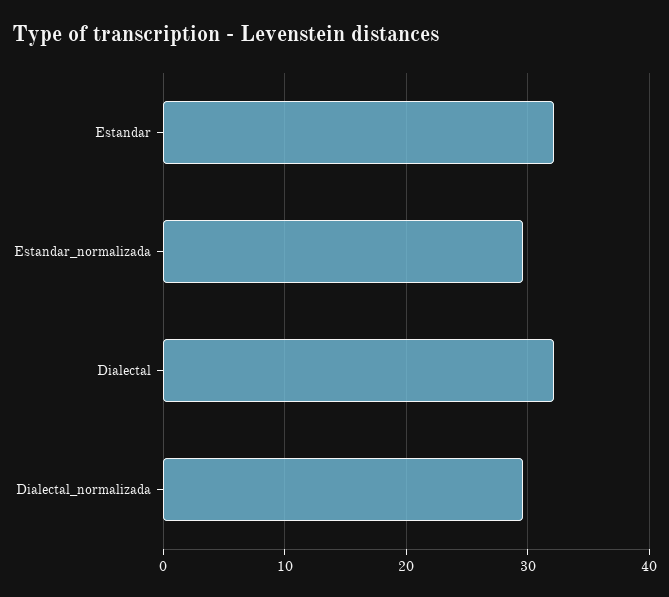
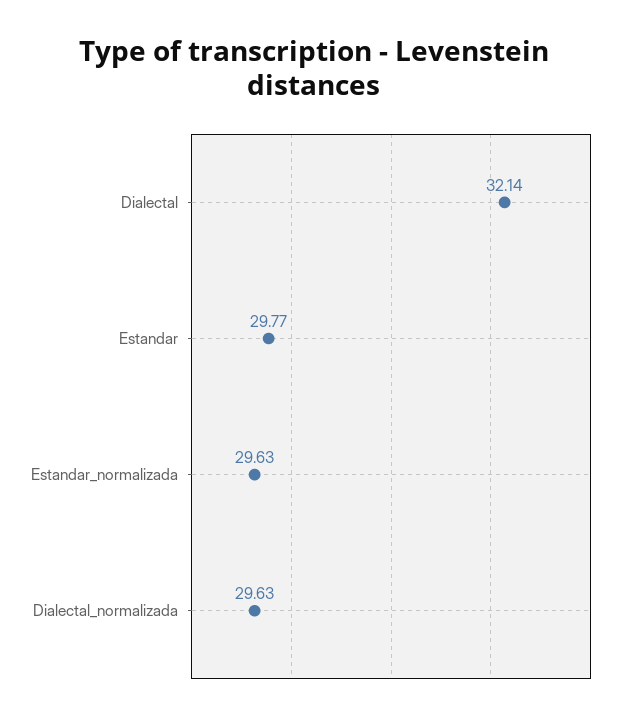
Estandar: 32 -> 29.77

